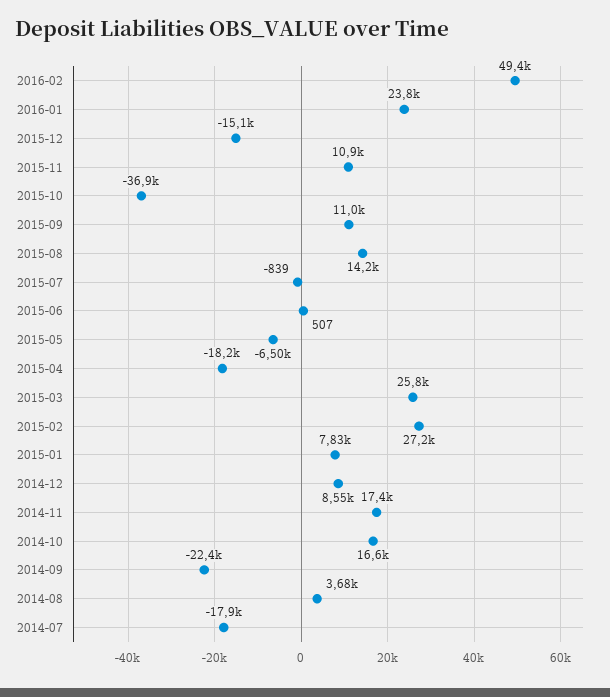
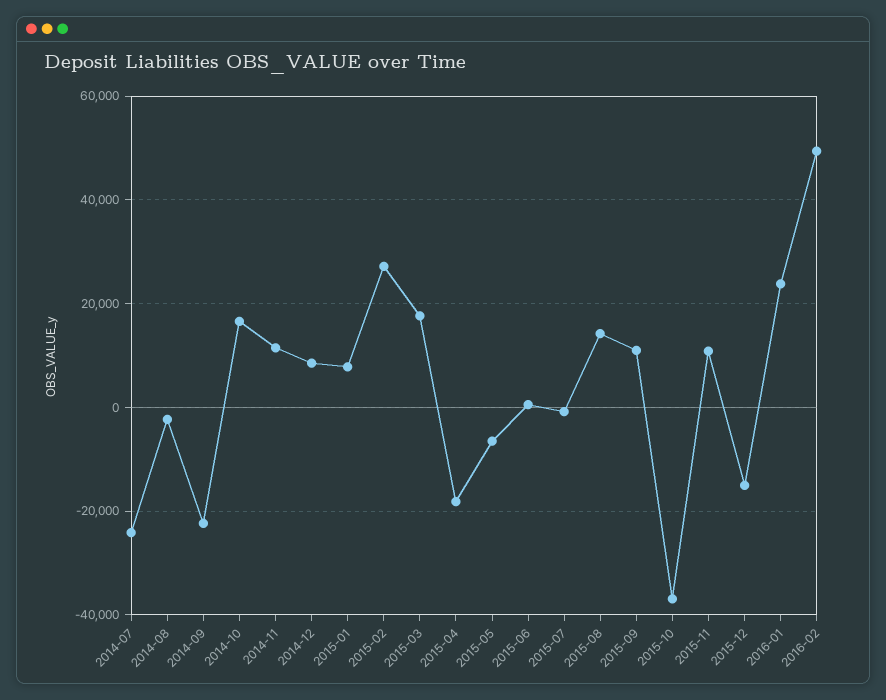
2015-03: 25800 -> 18000
2014-11: 17400 -> 12000
2014-08: 3680 -> -2000
2014-07: -17900 -> -24000

